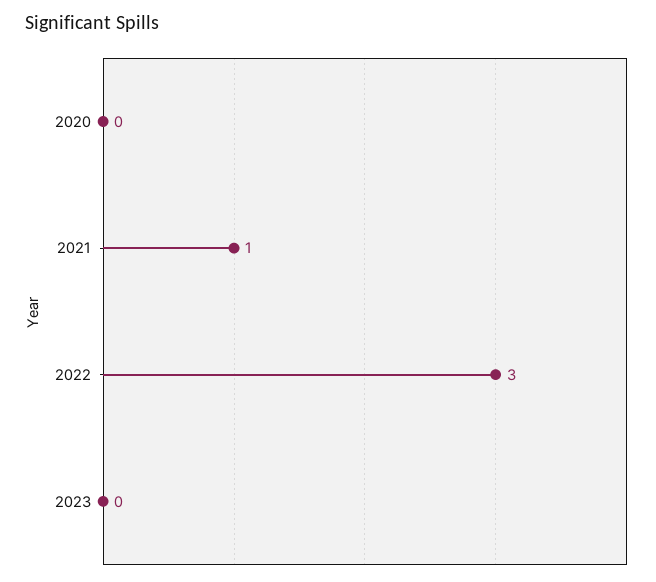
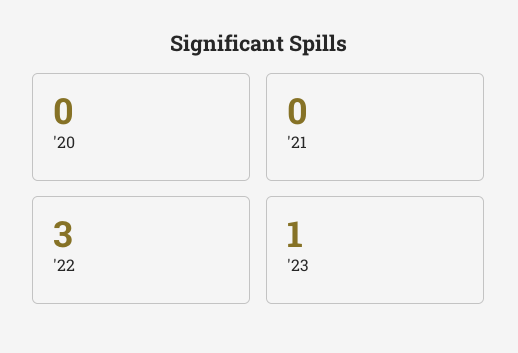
2021: 1 -> 0
2023: 0 -> 1

